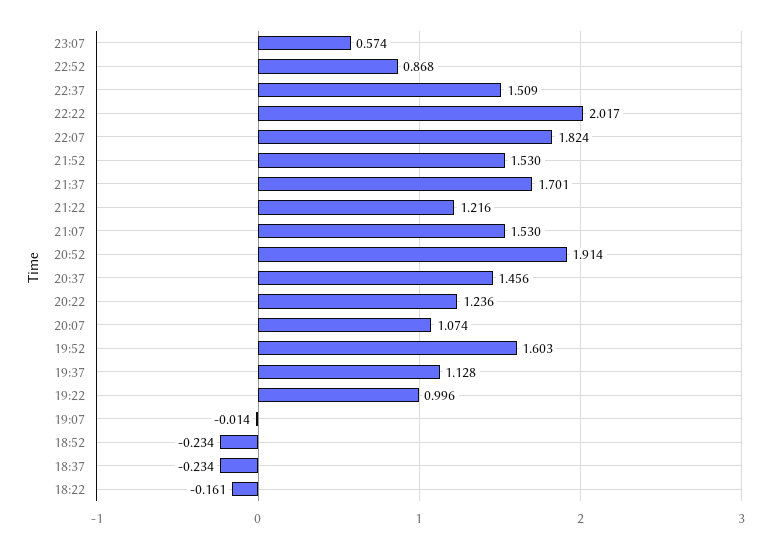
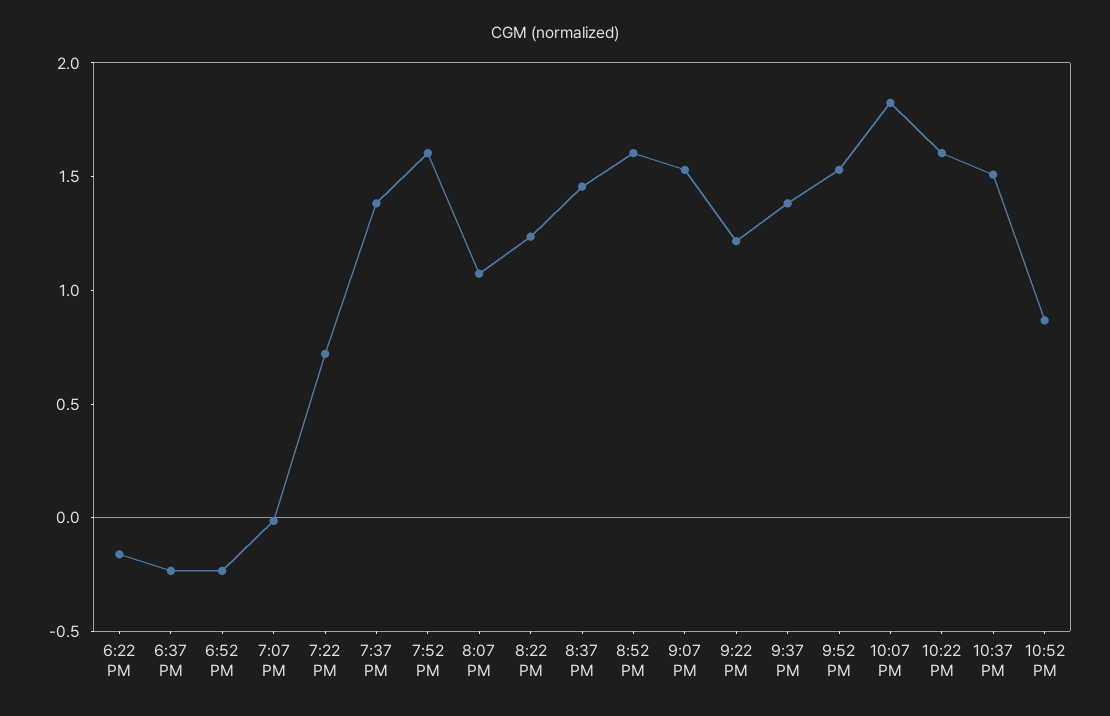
23:07: 0.574 -> none
22:22: 2.017 -> 1.6
21:37: 1.701 -> 1.4
20:52: 1.914 -> 1.6
19:37: 1.128 -> 1.4
19:22: 0.996 -> 0.7

